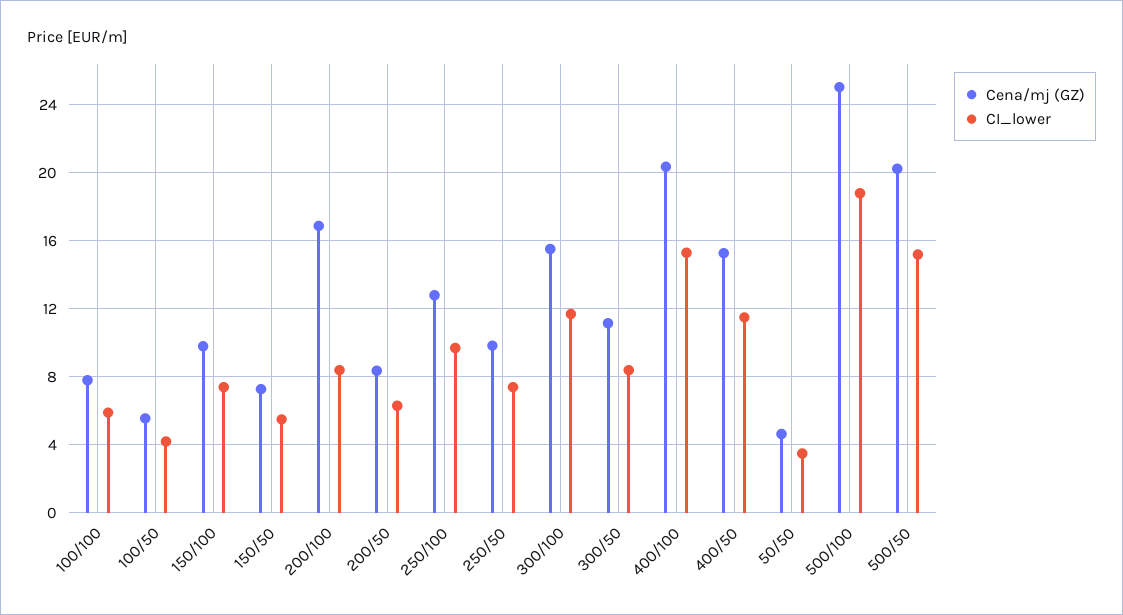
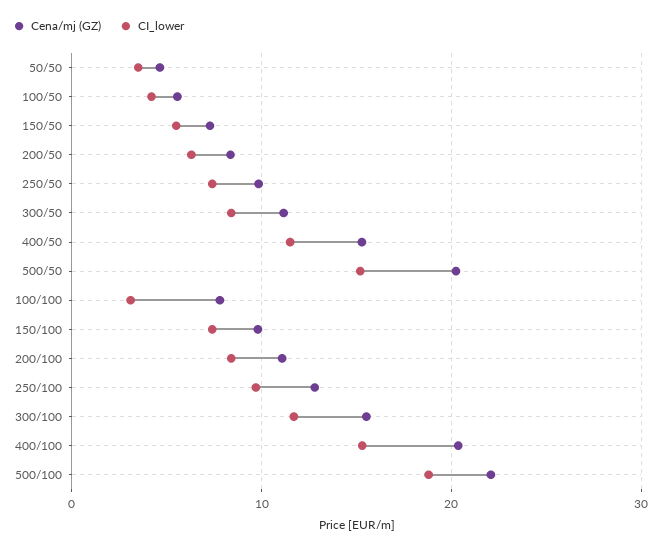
CI_lower, 100/100: 6 -> 3
Cena/mj (GZ), 200/100: 17 -> 11
Cena/mj (GZ), 500/100: 25 -> 22

